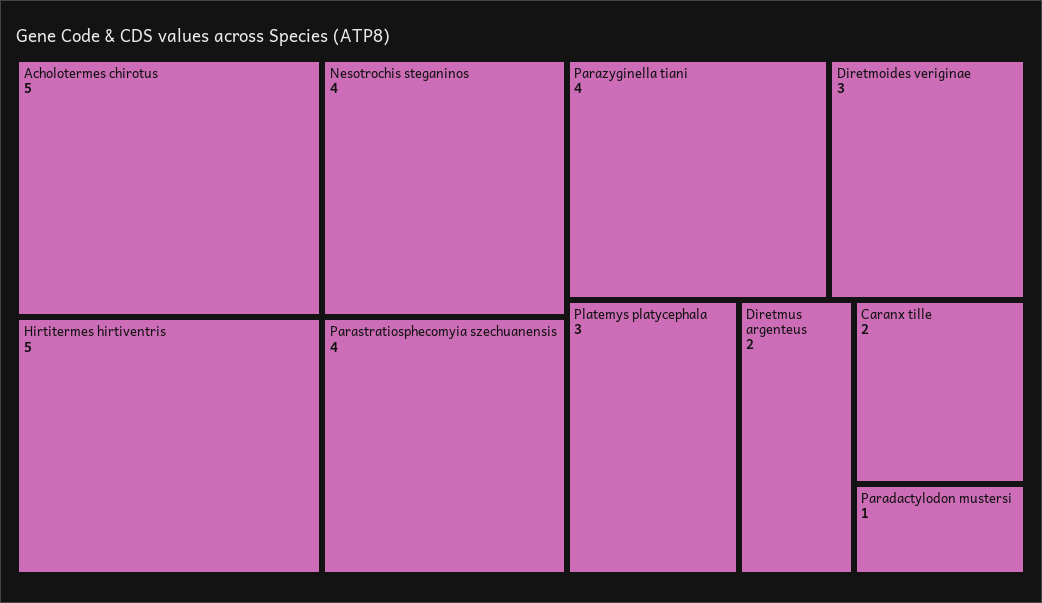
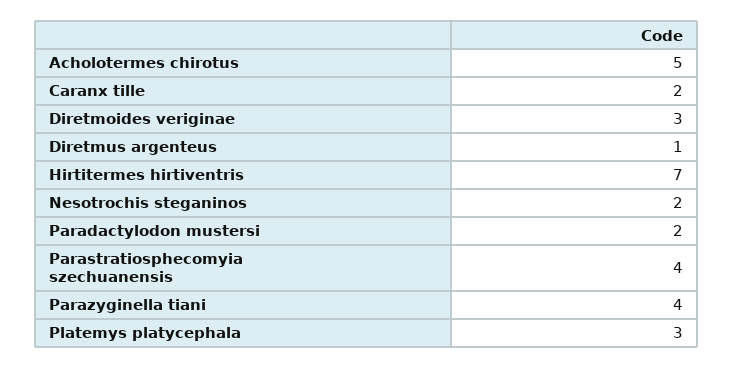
Hirtitermes hirtiventris: 5 -> 7
Nesotrochis steganinos: 4 -> 2
Diretmus argenteus: 2 -> 1
Paradactylodon mustersi: 1 -> 2

